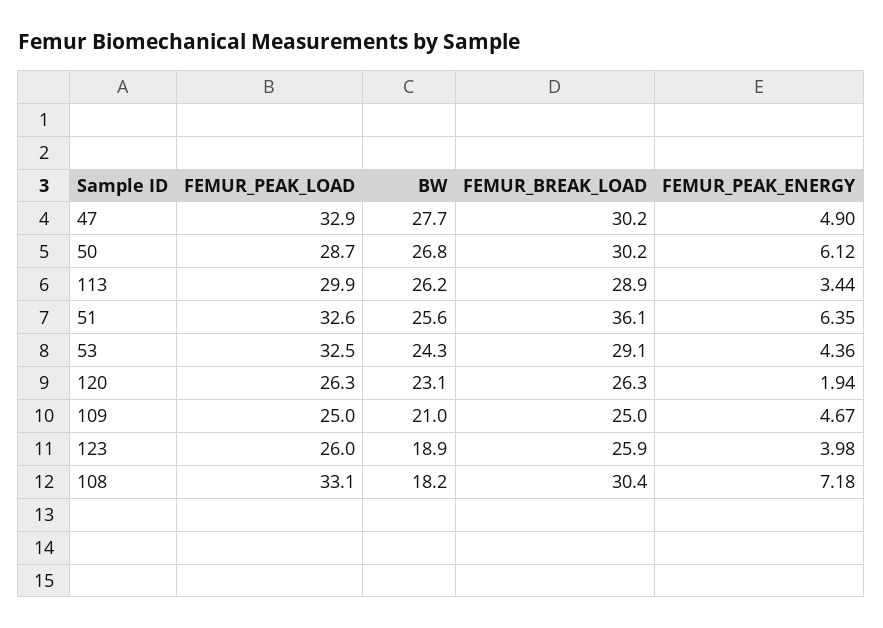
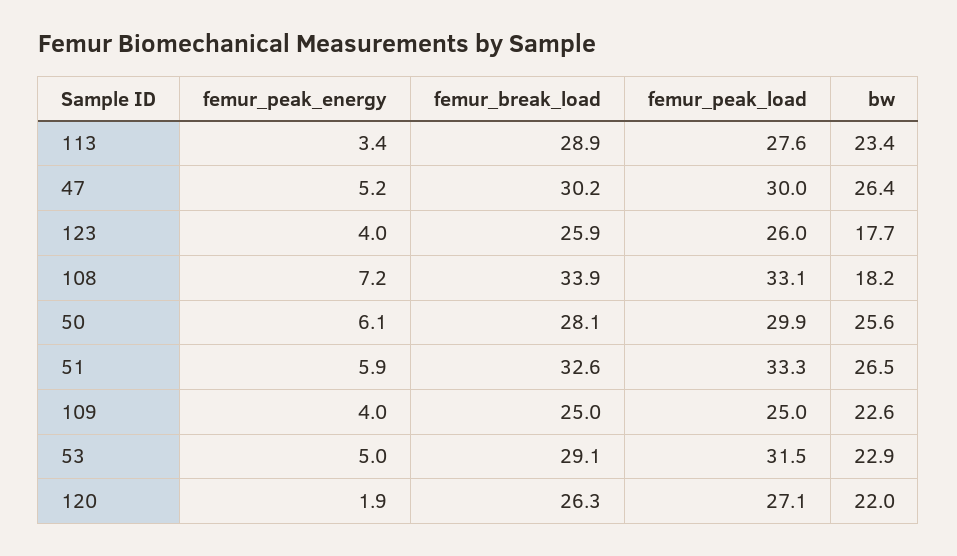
FEMUR_PEAK_LOAD, 47: 32.9 -> 30
BW, 47: 27.7 -> 26.4
FEMUR_PEAK_ENERGY, 47: 4.9 -> 5.2
FEMUR_PEAK_LOAD, 50: 28.7 -> 29.9
BW, 50: 26.8 -> 25.6
FEMUR_BREAK_LOAD, 50: 30.2 -> 28.1
FEMUR_PEAK_LOAD, 113: 29.9 -> 27.6
BW, 113: 26.2 -> 23.4
FEMUR_PEAK_LOAD, 51: 32.6 -> 33.3
BW, 51: 25.6 -> 26.5
FEMUR_BREAK_LOAD, 51: 36.1 -> 32.6
FEMUR_PEAK_ENERGY, 51: 6.35 -> 5.9
FEMUR_PEAK_LOAD, 53: 32.5 -> 31.5
BW, 53: 24.3 -> 22.9
FEMUR_PEAK_ENERGY, 53: 4.36 -> 5
FEMUR_PEAK_LOAD, 120: 26.3 -> 27.1
BW, 120: 23.1 -> 22
BW, 109: 21 -> 22.6
FEMUR_PEAK_ENERGY, 109: 4.67 -> 4
BW, 123: 18.9 -> 17.7
FEMUR_BREAK_LOAD, 108: 30.4 -> 33.9

